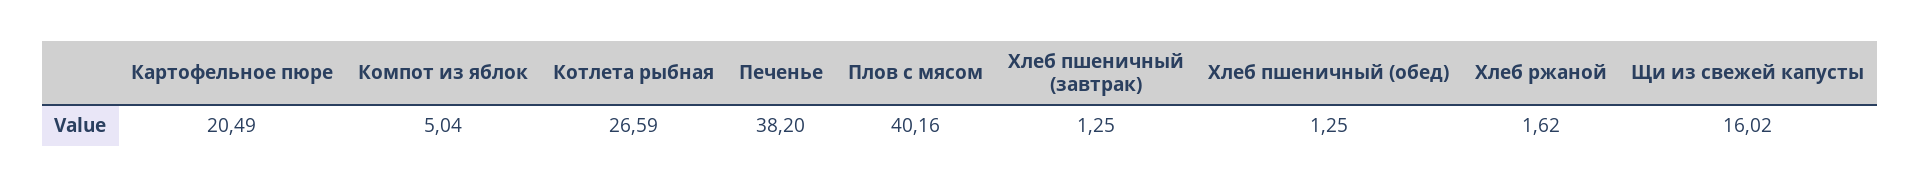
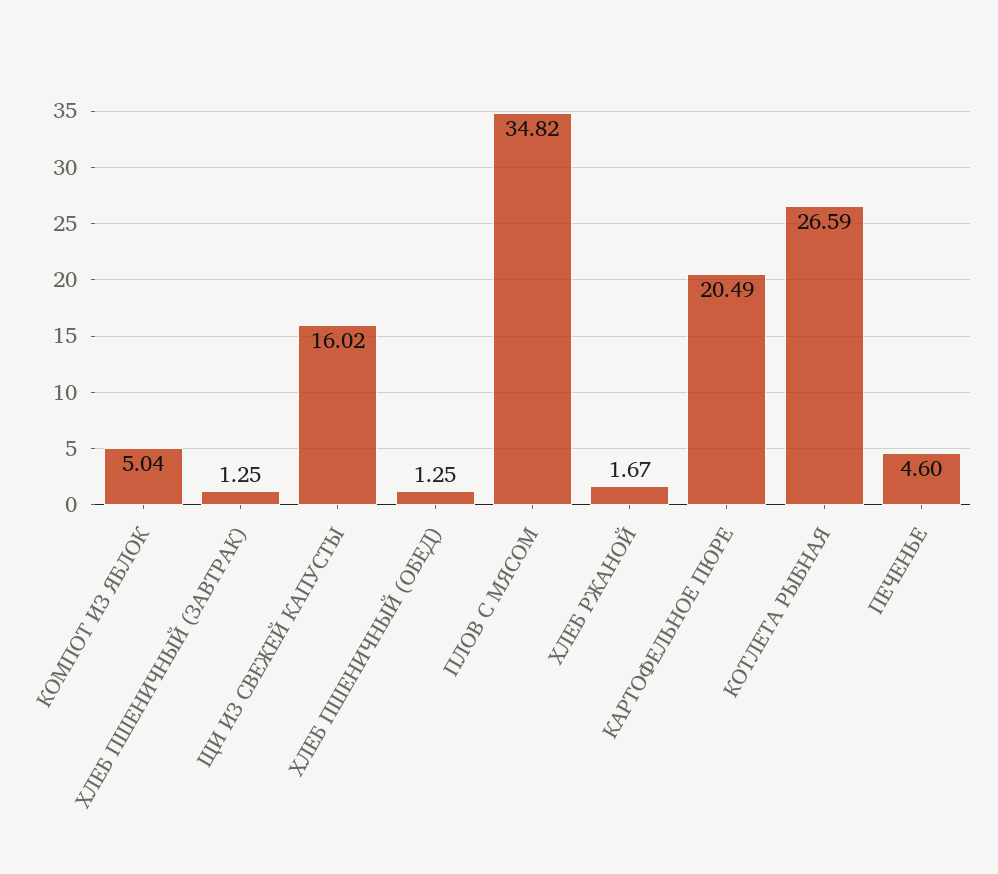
Печенье: 38.2 -> 4.6
Плов с мясом: 40.16 -> 34.82
Хлеб ржаной: 1.62 -> 1.67

